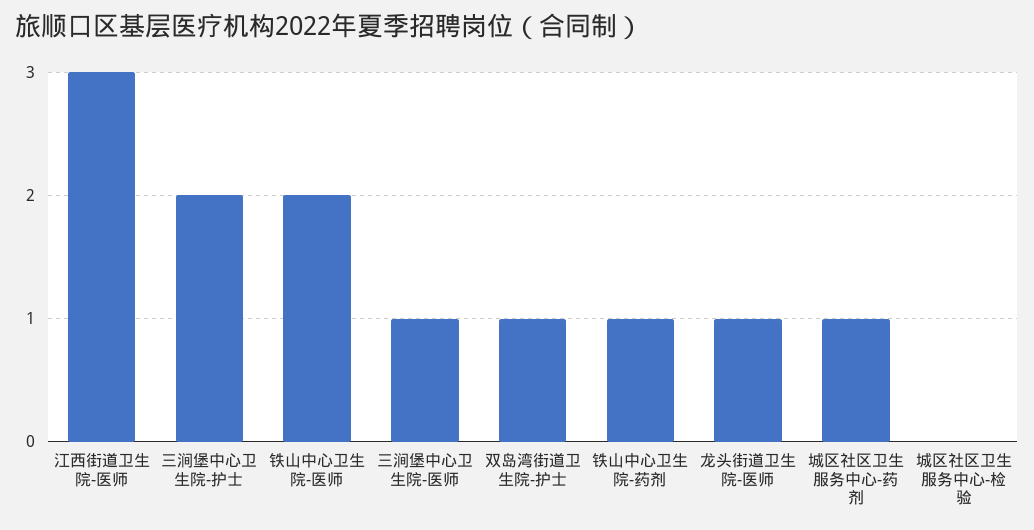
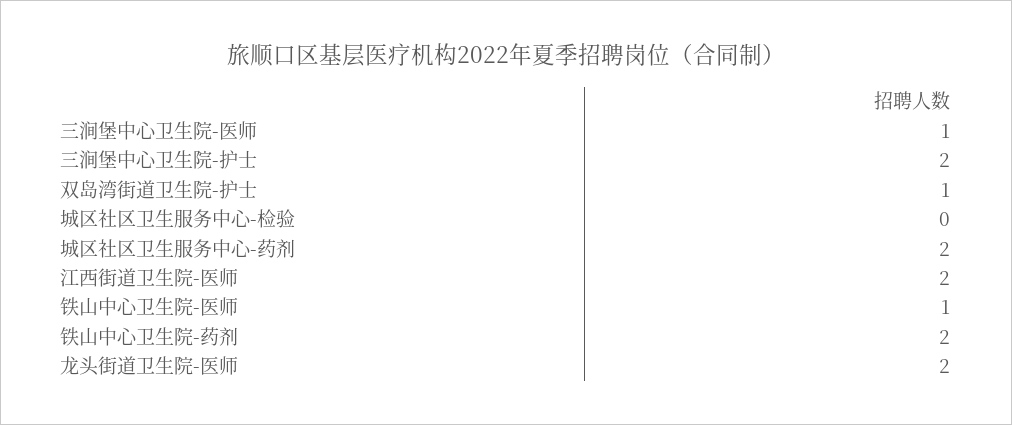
江西街道卫生院-医师: 3 -> 2
铁山中心卫生院-医师: 2 -> 1
铁山中心卫生院-药剂: 1 -> 2
龙头街道卫生院-医师: 1 -> 2
城区社区卫生服务中心-药剂: 1 -> 2

